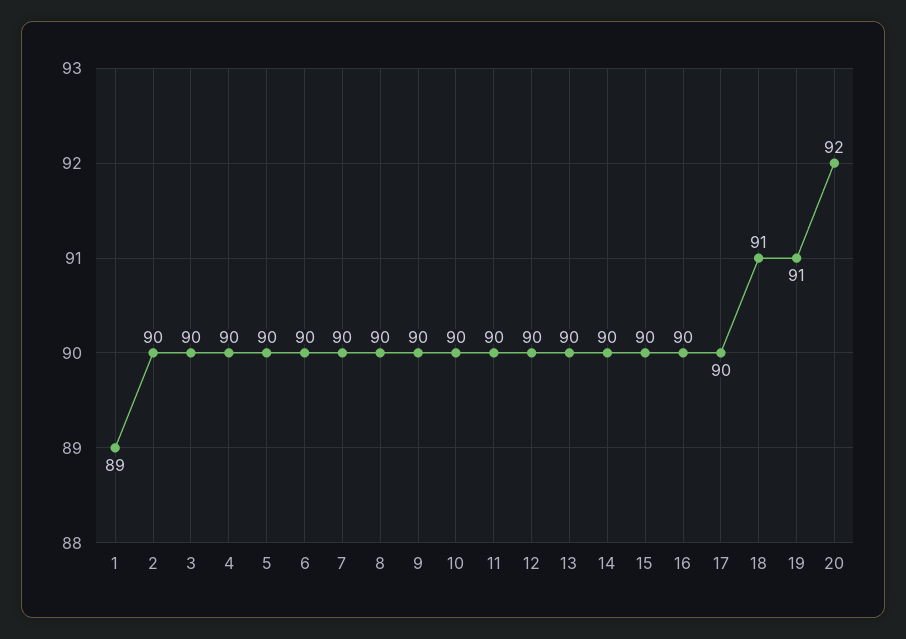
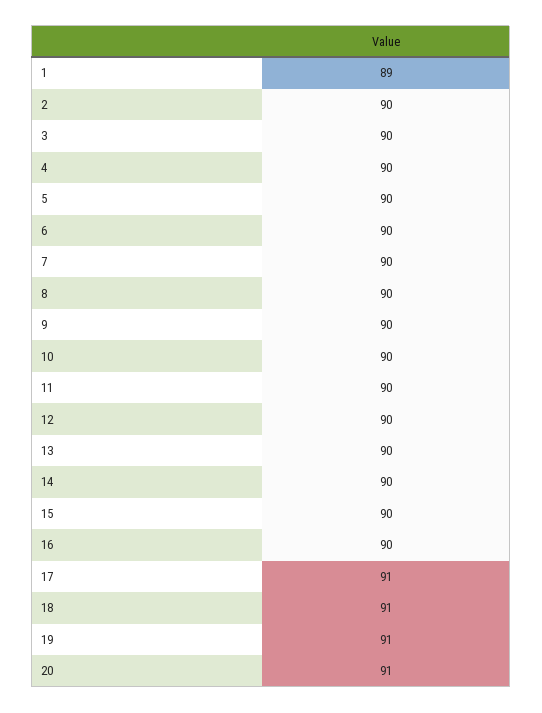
17: 90 -> 91
20: 92 -> 91

